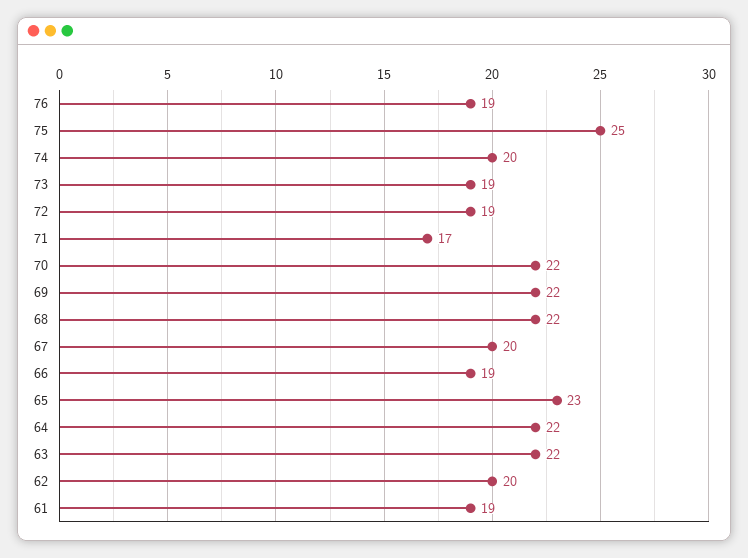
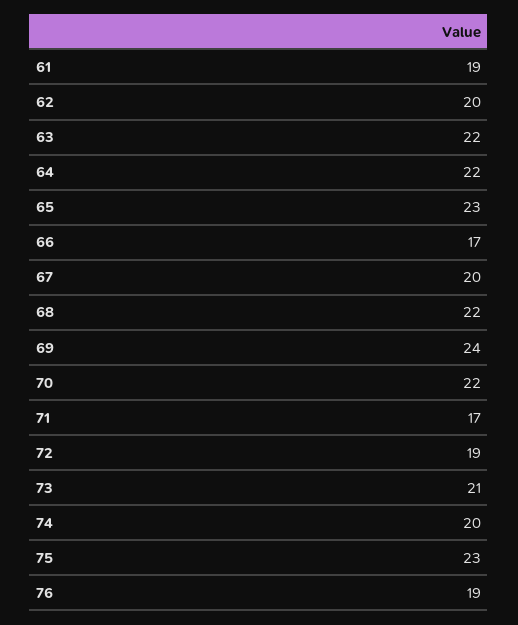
75: 25 -> 23
73: 19 -> 21
69: 22 -> 24
66: 19 -> 17

